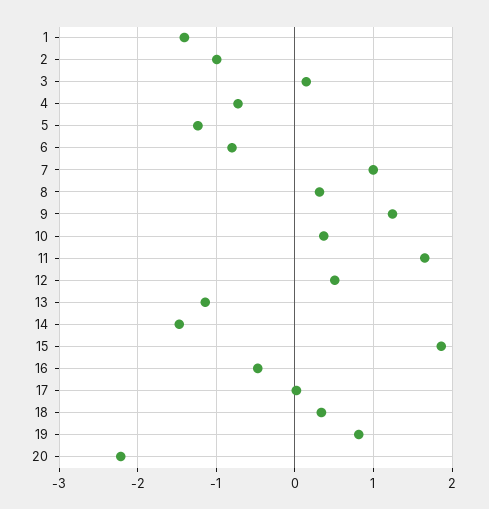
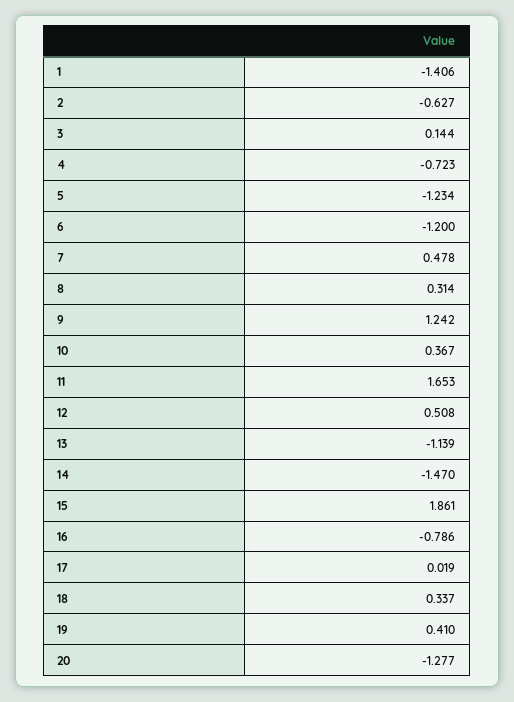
2: -1 -> -0.627
6: -0.8 -> -1.2
7: 1 -> 0.478
16: -0.5 -> -0.786
19: 0.8 -> 0.41
20: -2.2 -> -1.277

